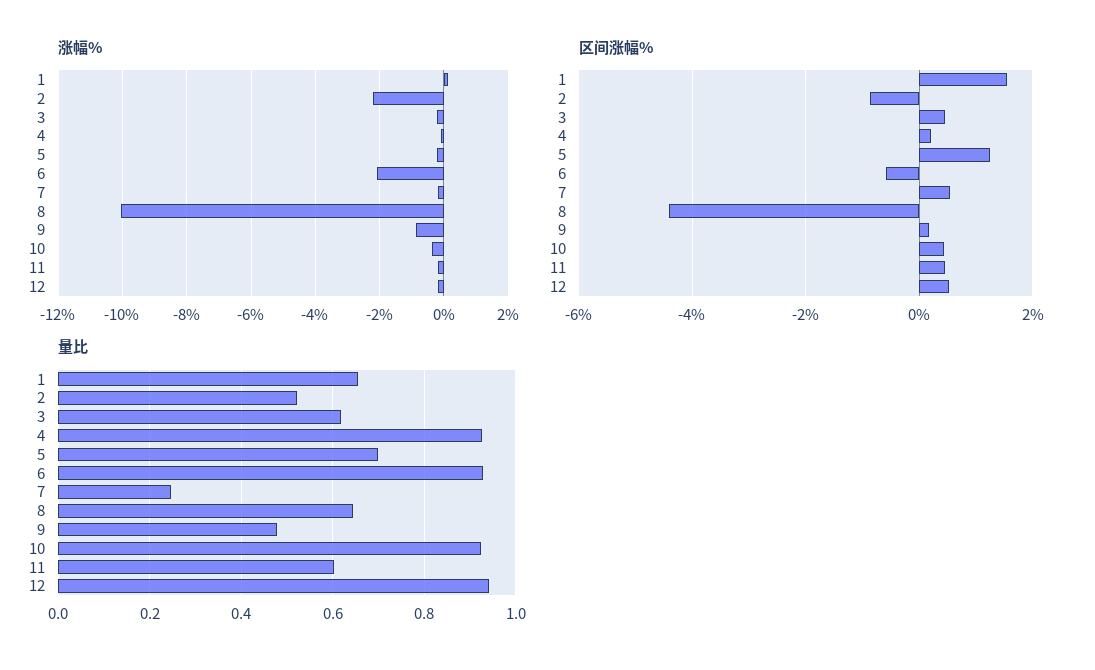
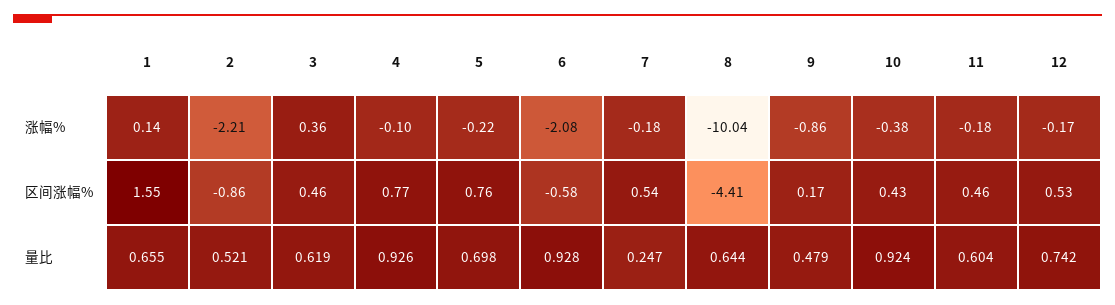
涨幅%, 3: -0.2 -> 0.36
区间涨幅%, 4: 0.2 -> 0.77
区间涨幅%, 5: 1.2 -> 0.76
量比, 12: 0.94 -> 0.742

